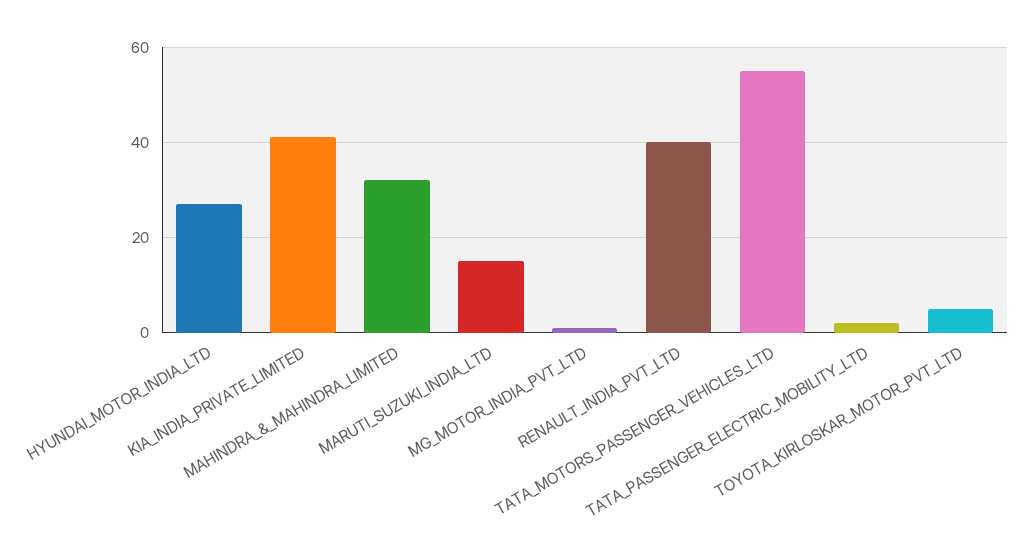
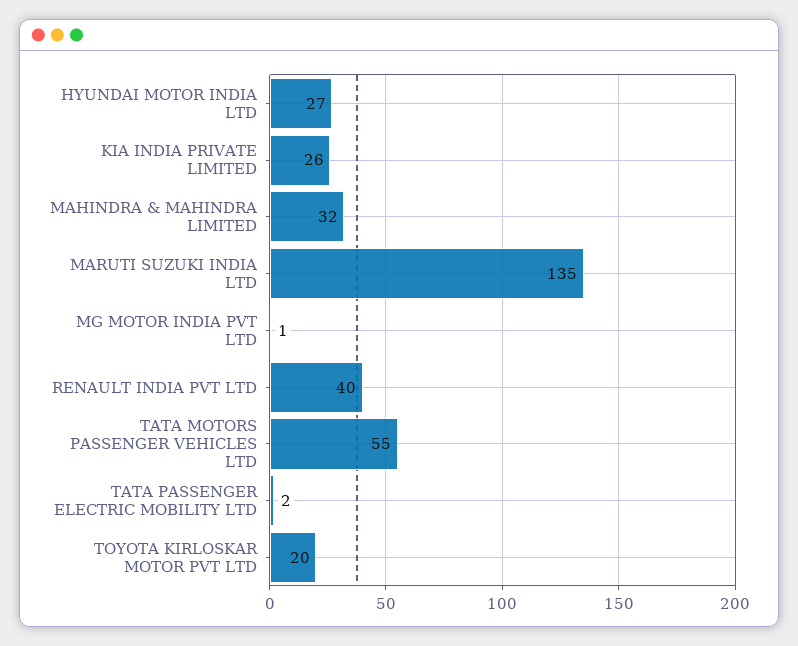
KIA_INDIA_PRIVATE_LIMITED: 40 -> 26
MARUTI_SUZUKI_INDIA_LTD: 15 -> 135
TOYOTA_KIRLOSKAR_MOTOR_PVT_LTD: 5 -> 20

